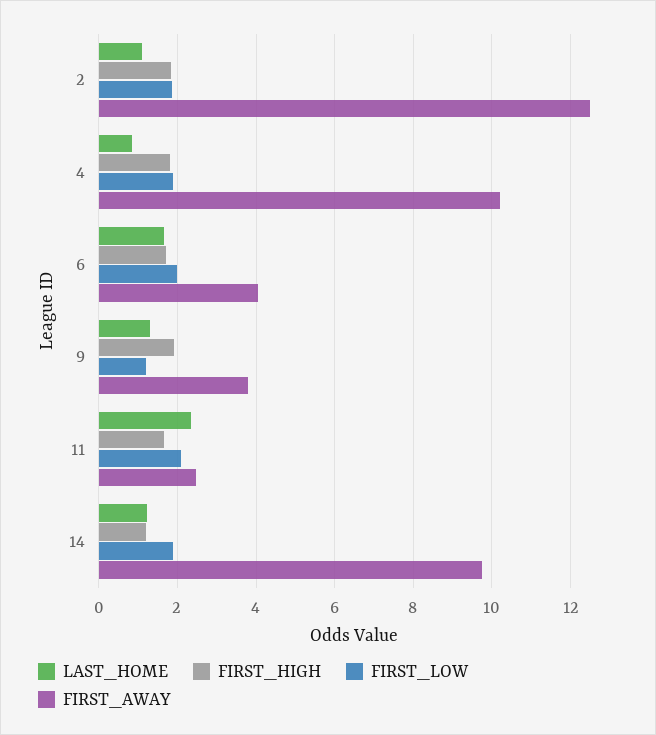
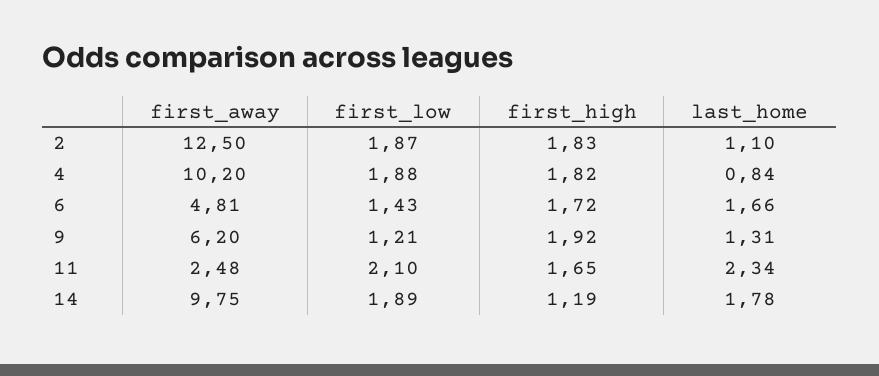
FIRST_LOW, 6: 2 -> 1.43
FIRST_AWAY, 6: 4 -> 4.81
FIRST_AWAY, 9: 3.8 -> 6.2
LAST_HOME, 14: 1.2 -> 1.78

